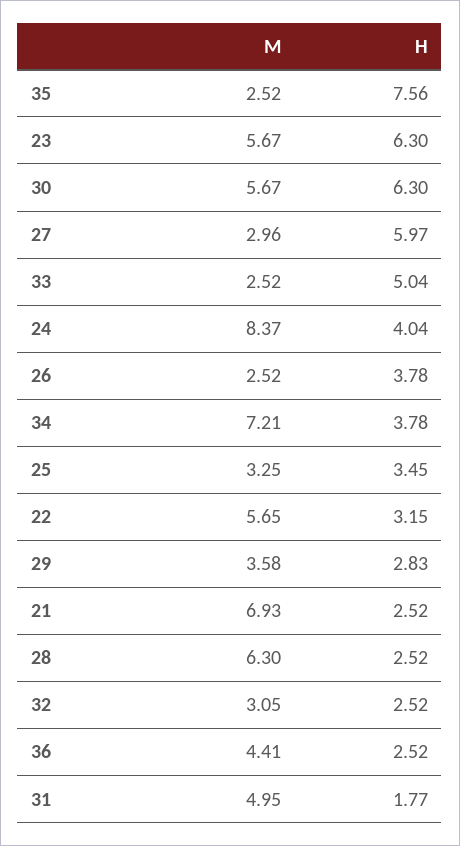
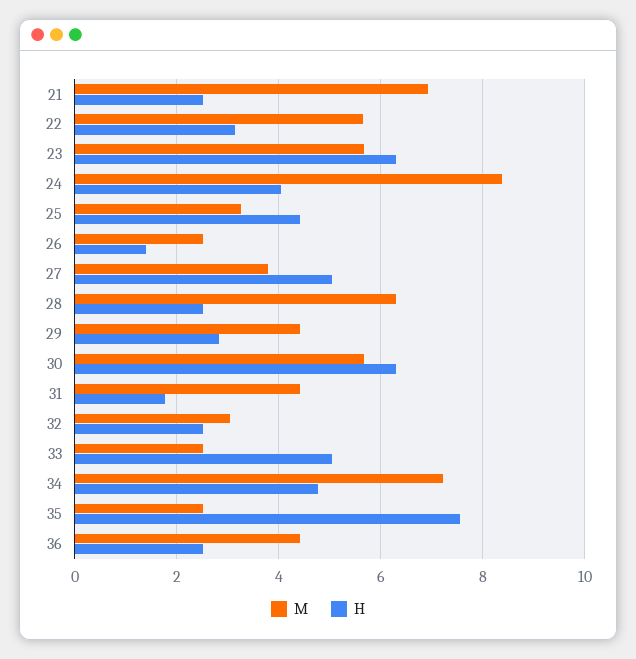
M, 27: 2.96 -> 3.8
H, 27: 5.97 -> 5
H, 26: 3.78 -> 1.4
H, 34: 3.78 -> 4.8
H, 25: 3.45 -> 4.4
M, 29: 3.58 -> 4.4
M, 31: 4.95 -> 4.4

